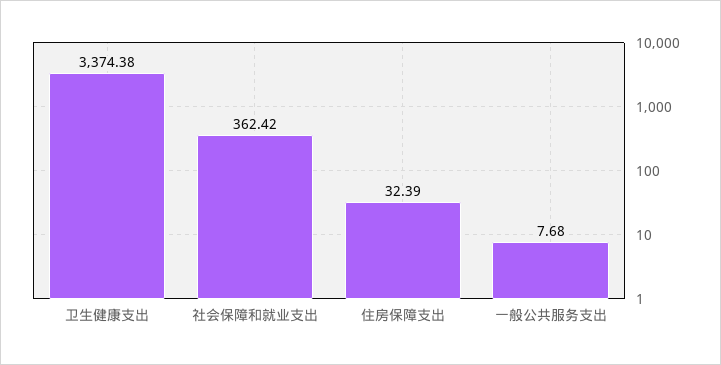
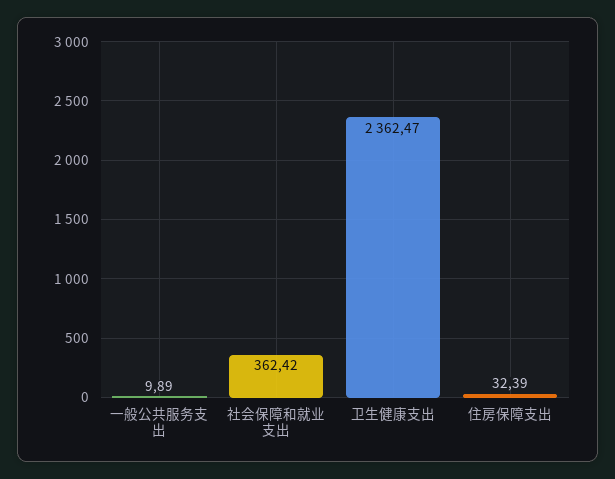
卫生健康支出: 3374.38 -> 2362.47
一般公共服务支出: 7.68 -> 9.89

